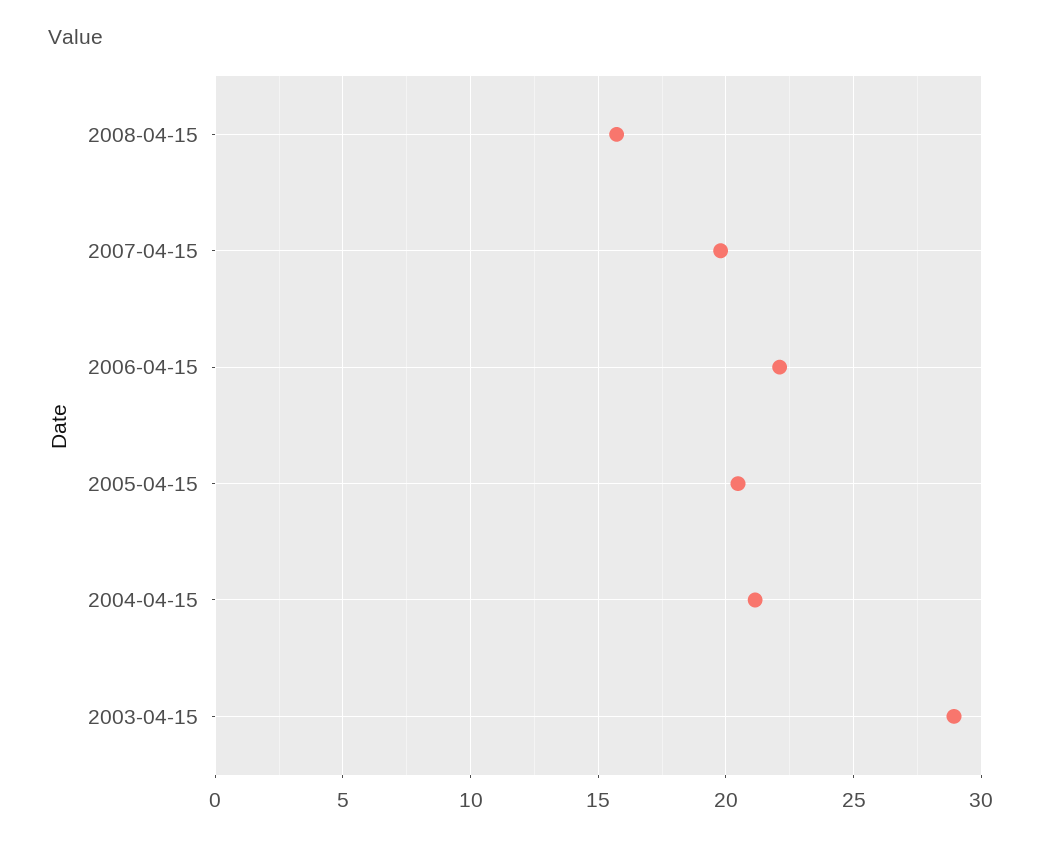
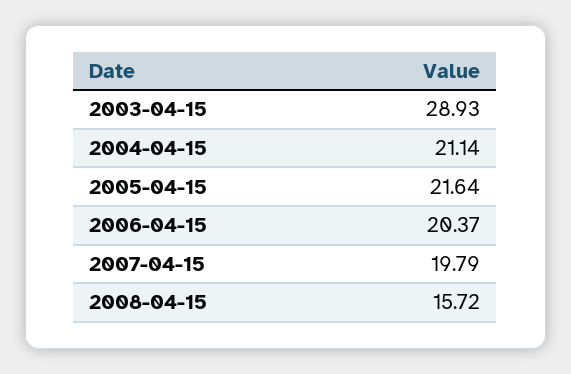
2006-04-15: 22 -> 20.37
2005-04-15: 20.5 -> 21.64

